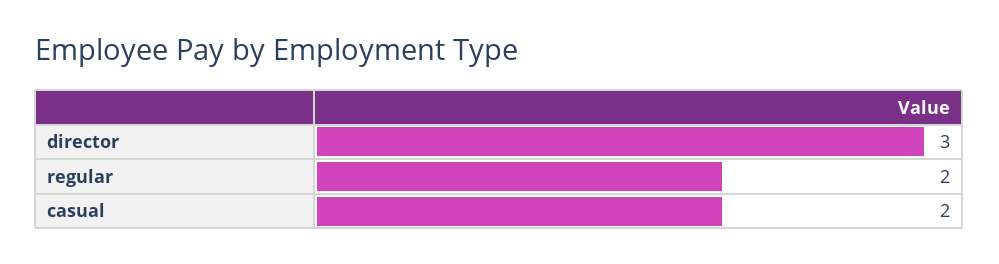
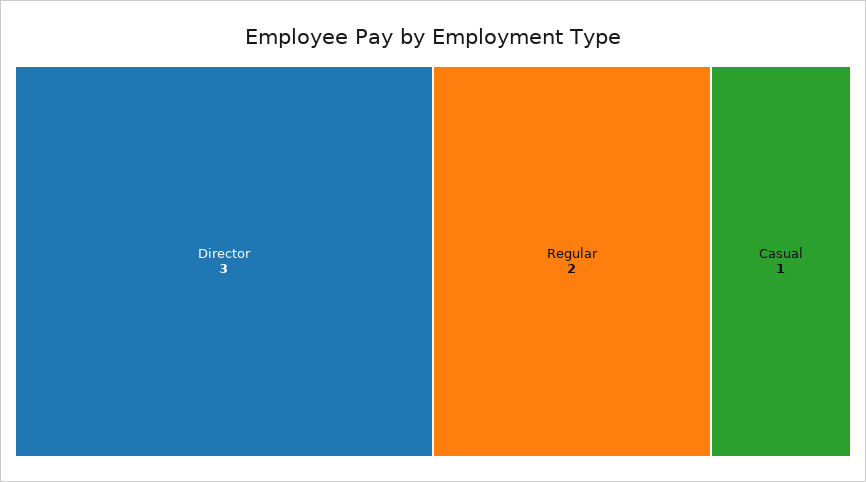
casual: 2 -> 1

